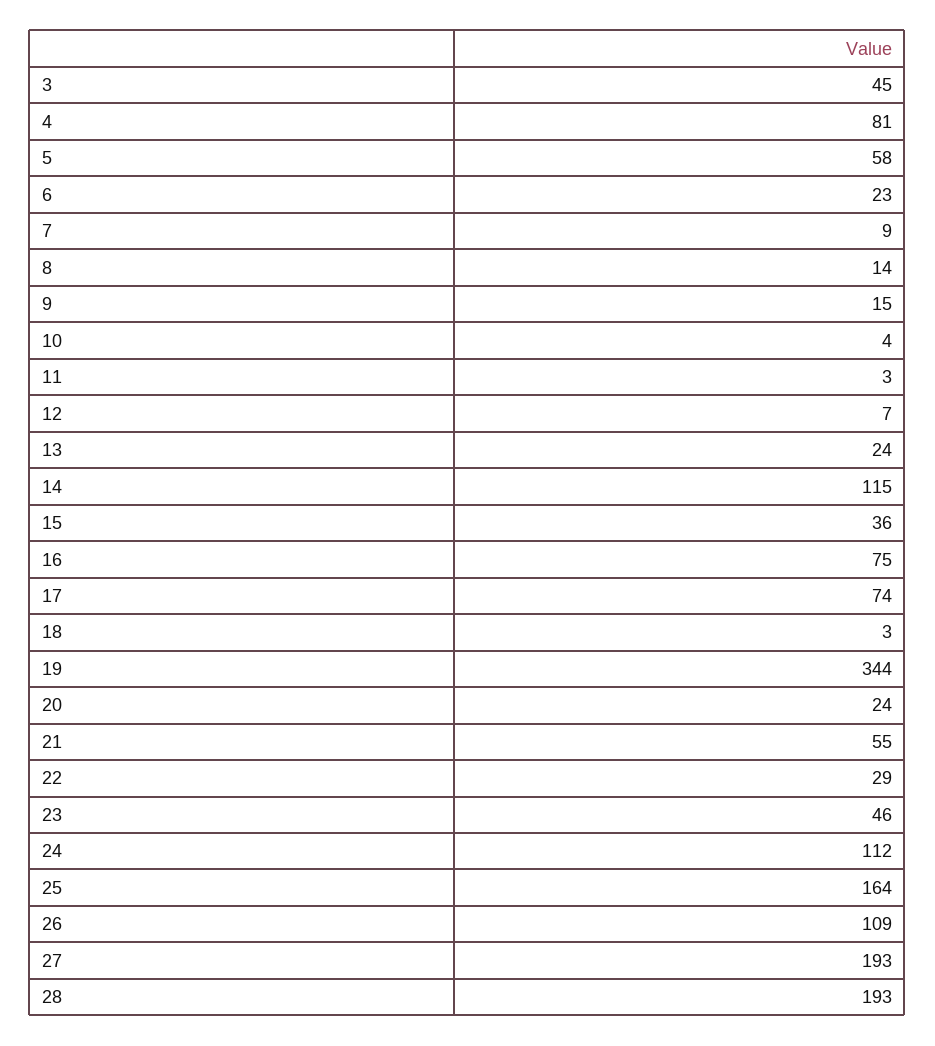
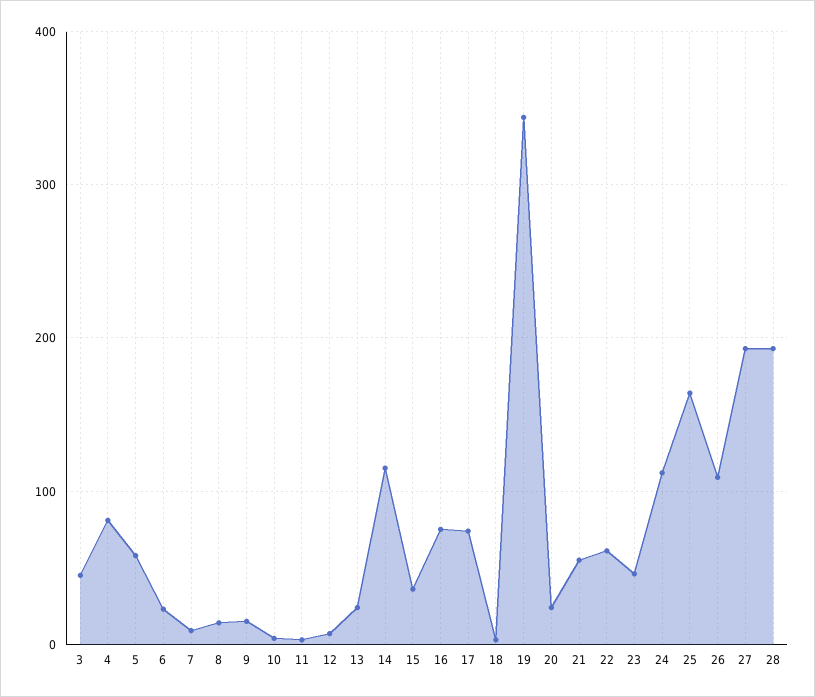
22: 29 -> 60

